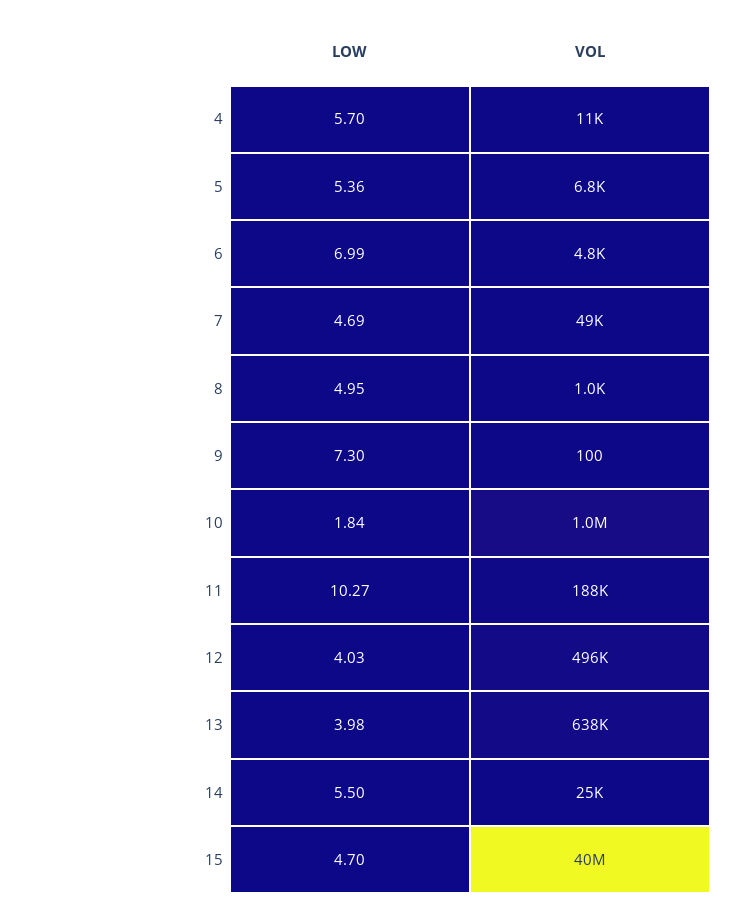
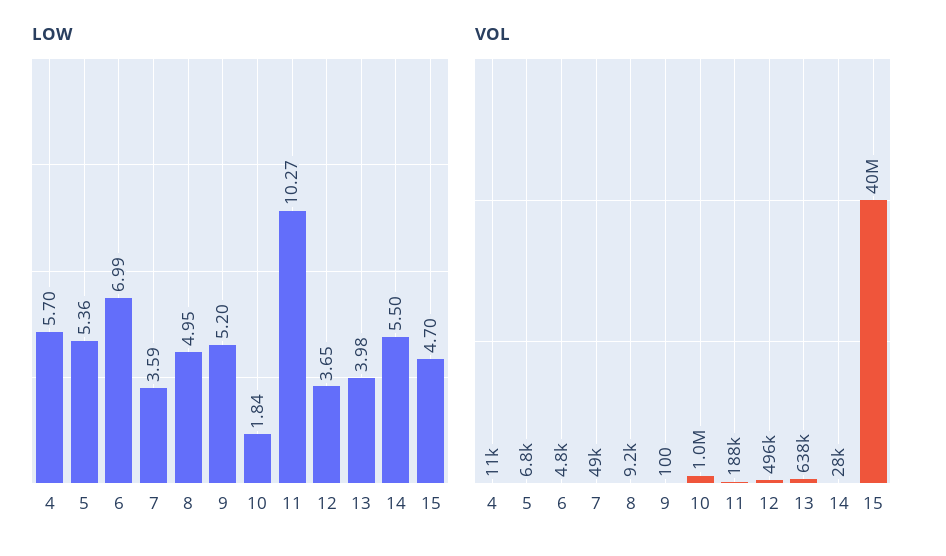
LOW, 7: 4.69 -> 3.59
VOL, 8: 1000 -> 9200
LOW, 9: 7.3 -> 5.2
LOW, 12: 4.03 -> 3.65
VOL, 14: 25000 -> 28000

